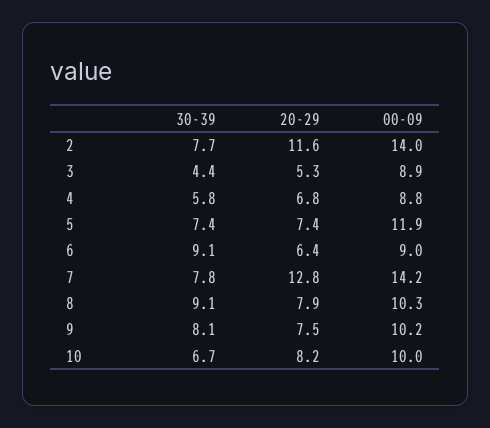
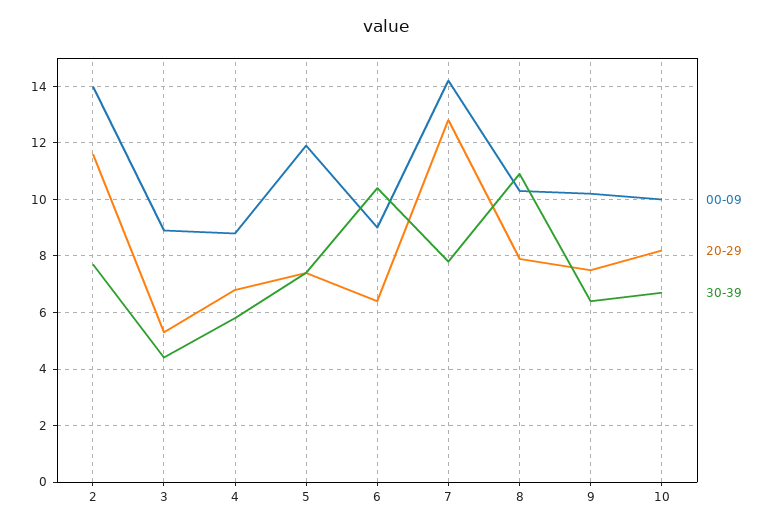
30-39, 6: 9.1 -> 10.5
30-39, 8: 9.1 -> 11
30-39, 9: 8.1 -> 6.5

